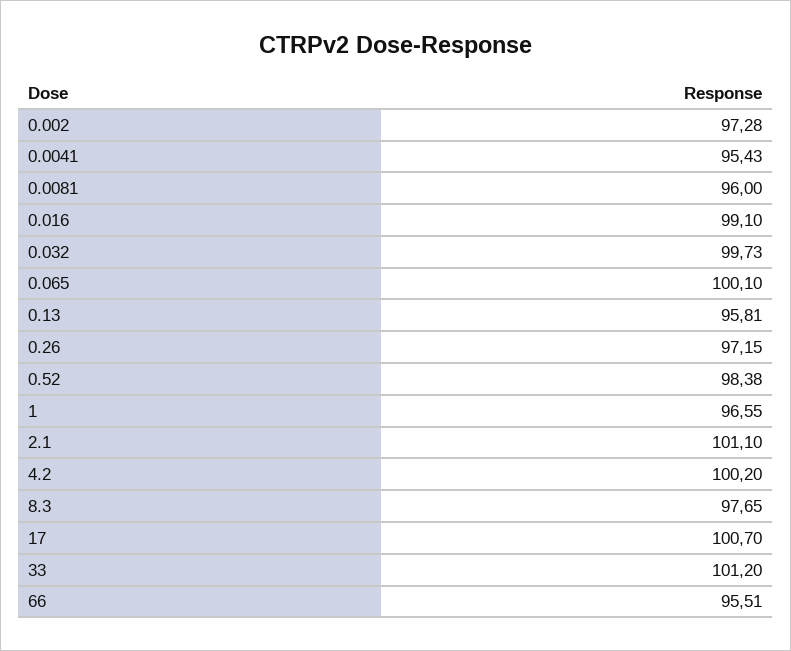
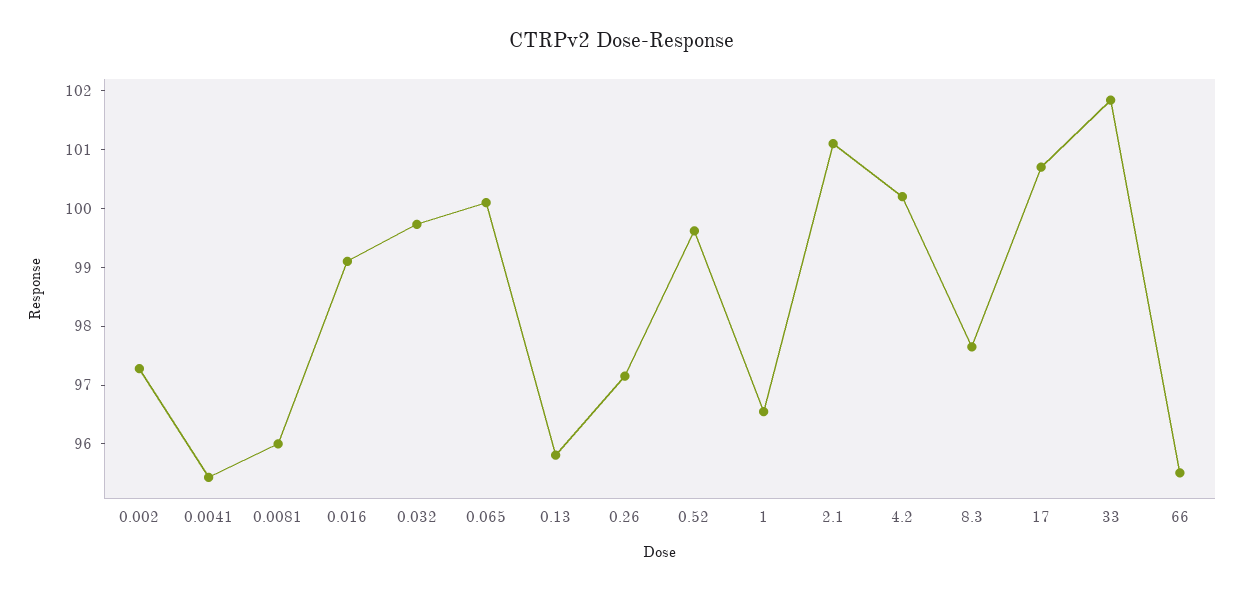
0.52: 98.38 -> 99.6
33: 101.2 -> 101.8

